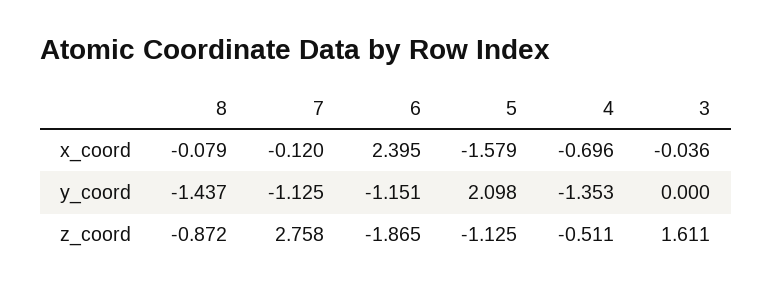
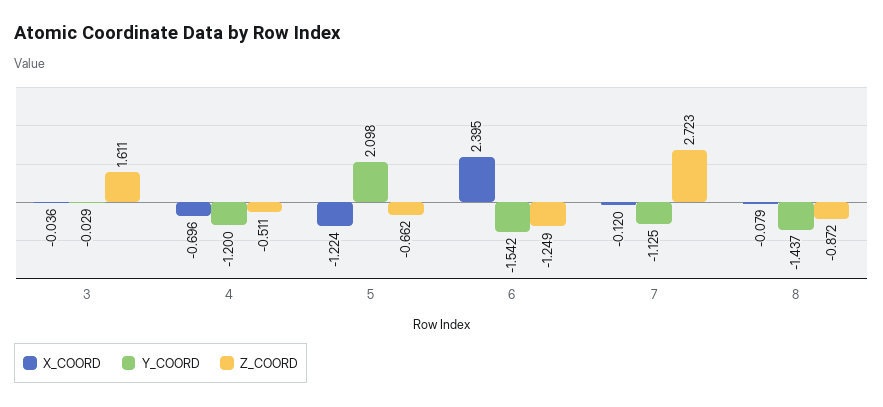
x_coord, 5: -1.579 -> -1.224
y_coord, 6: -1.151 -> -1.542
y_coord, 4: -1.353 -> -1.2
y_coord, 3: 0 -> -0.029
z_coord, 7: 2.758 -> 2.723
z_coord, 6: -1.865 -> -1.249
z_coord, 5: -1.125 -> -0.662

